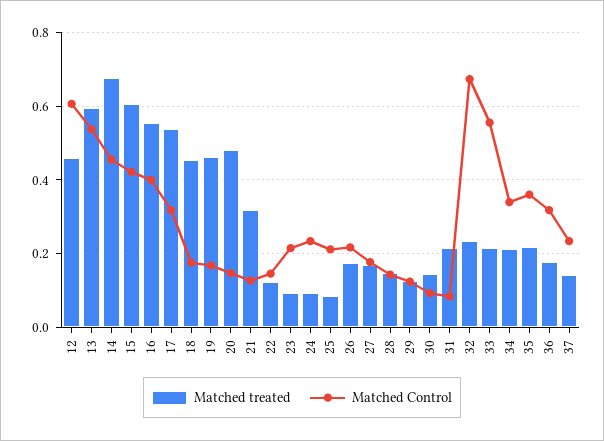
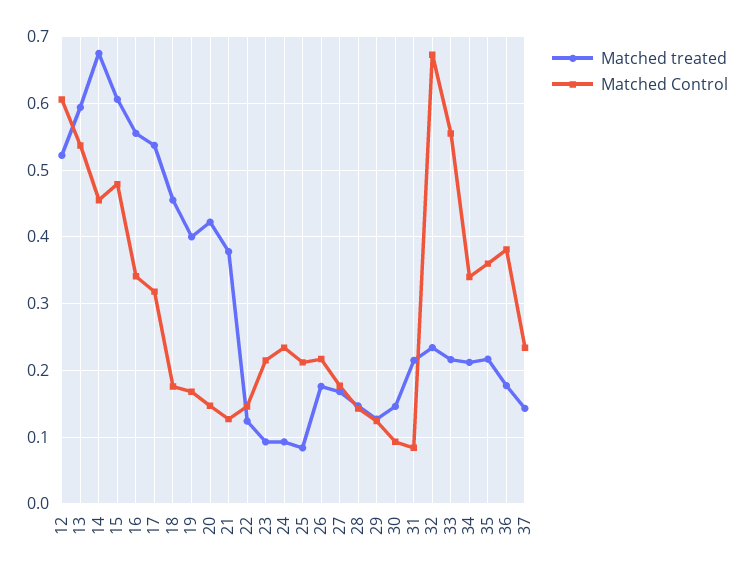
Matched treated, 12: 0.46 -> 0.52
Matched Control, 15: 0.42 -> 0.48
Matched Control, 16: 0.4 -> 0.34
Matched treated, 19: 0.46 -> 0.4
Matched treated, 20: 0.48 -> 0.42
Matched treated, 21: 0.32 -> 0.38
Matched Control, 36: 0.32 -> 0.38

